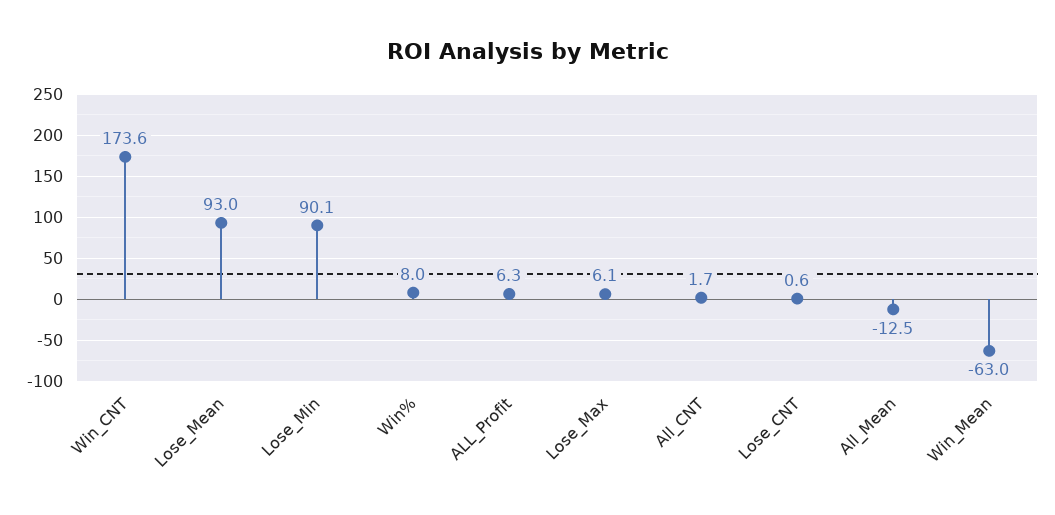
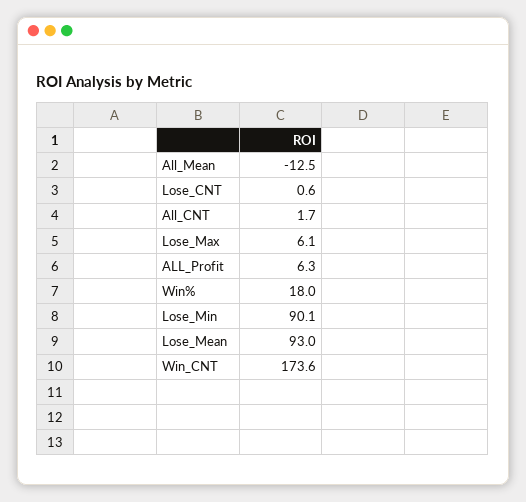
Win%: 8 -> 18
Win_Mean: -63 -> none

